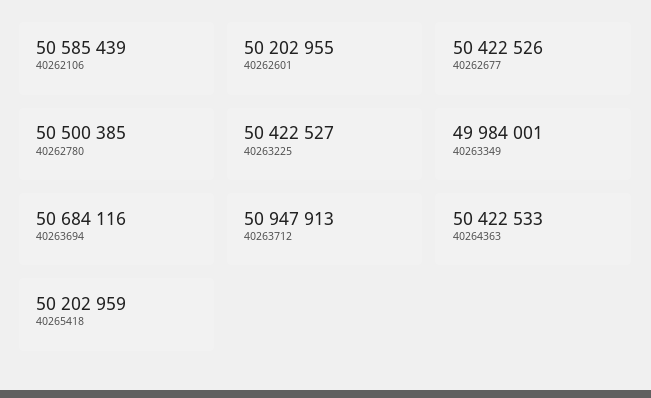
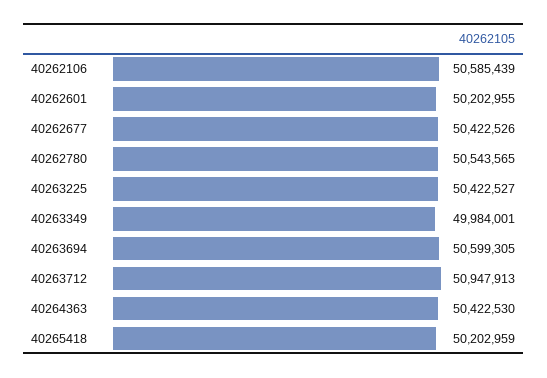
40262780: 50500385 -> 50543565
40263694: 50684116 -> 50599305
40264363: 50422533 -> 50422530

